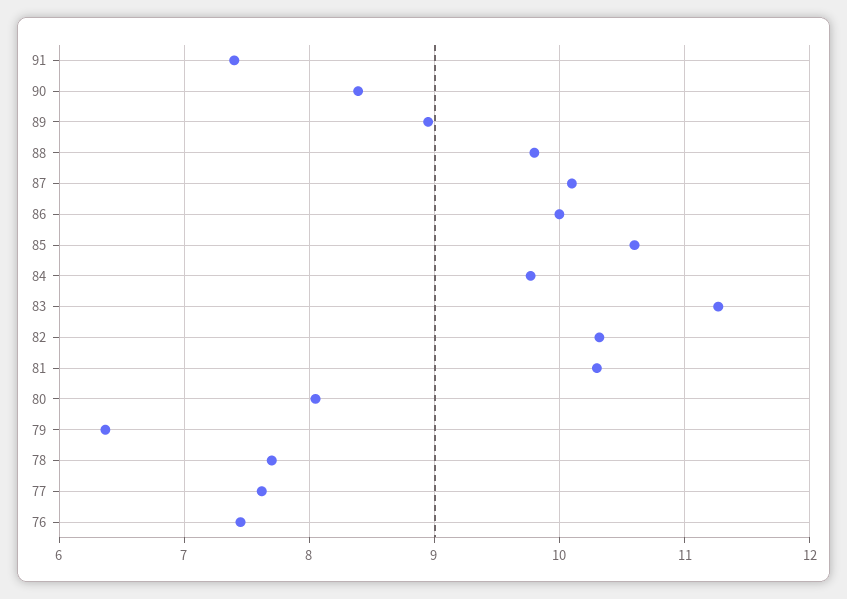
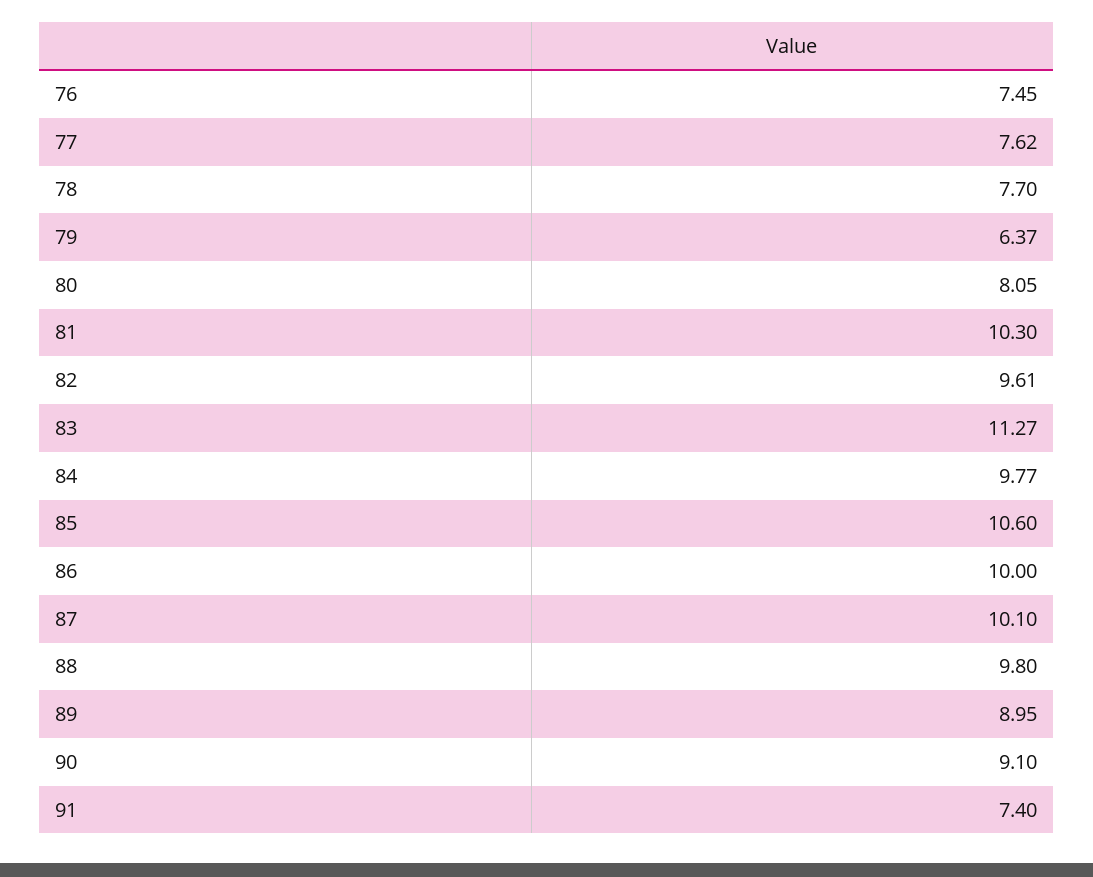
90: 8.4 -> 9.1
82: 10.3 -> 9.61

